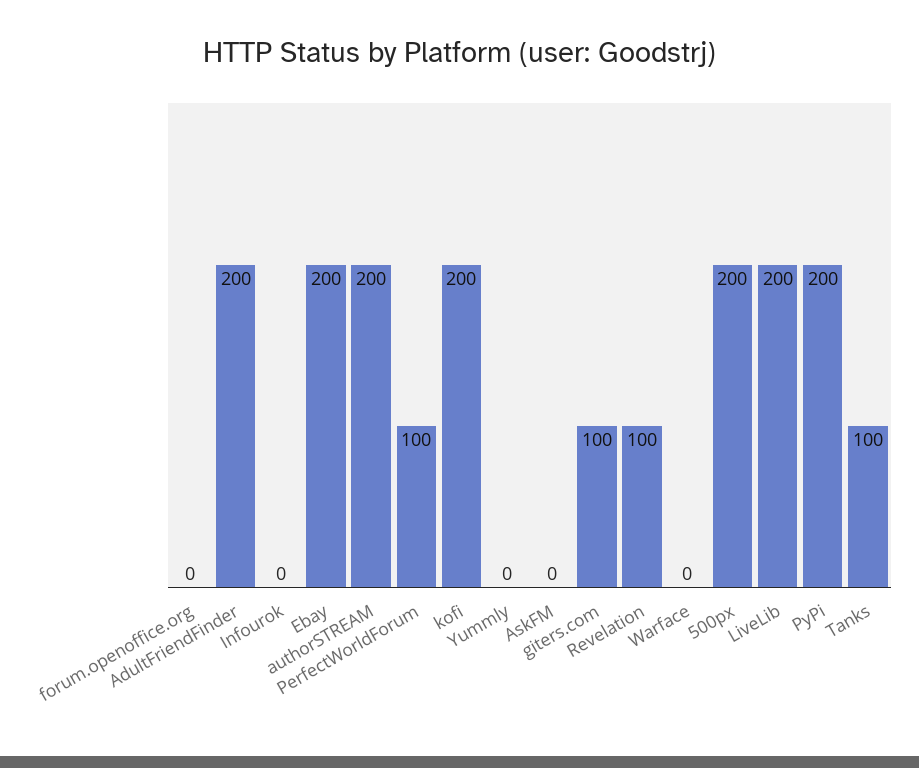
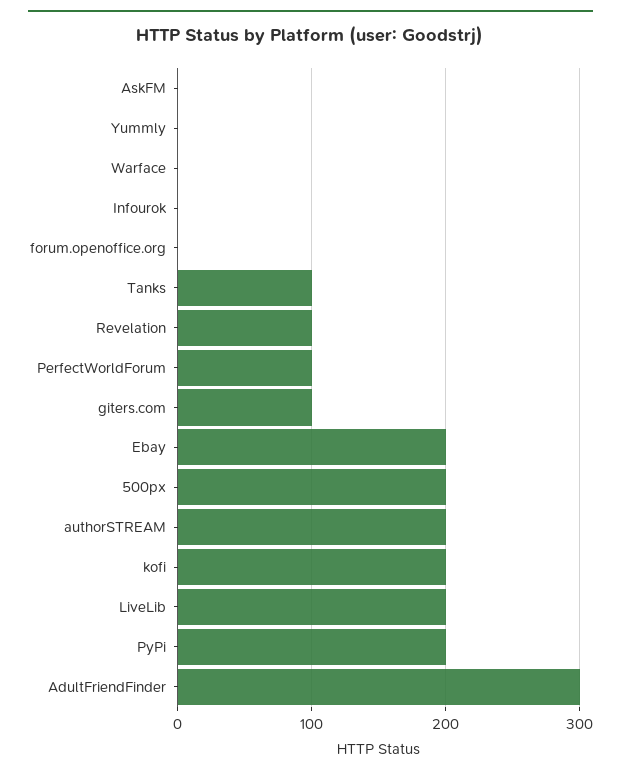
AdultFriendFinder: 200 -> 300

